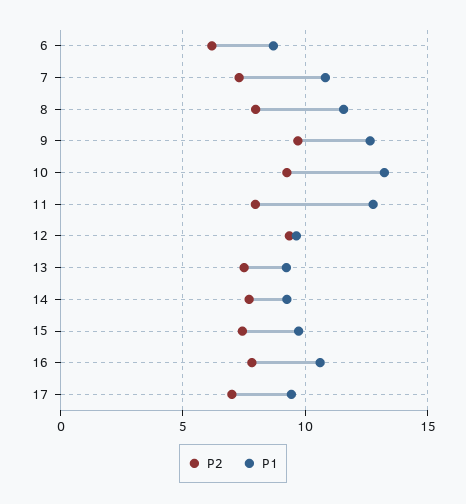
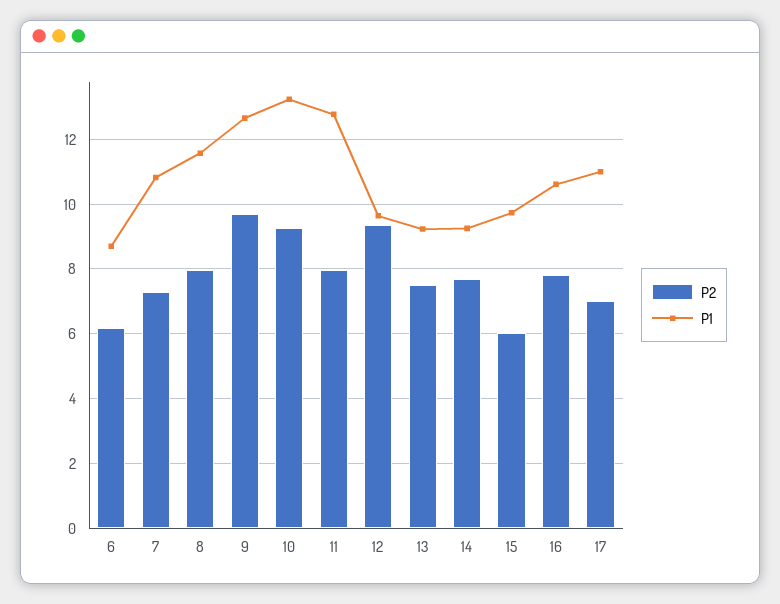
P2, 15: 7.5 -> 6
P1, 17: 9.5 -> 11

